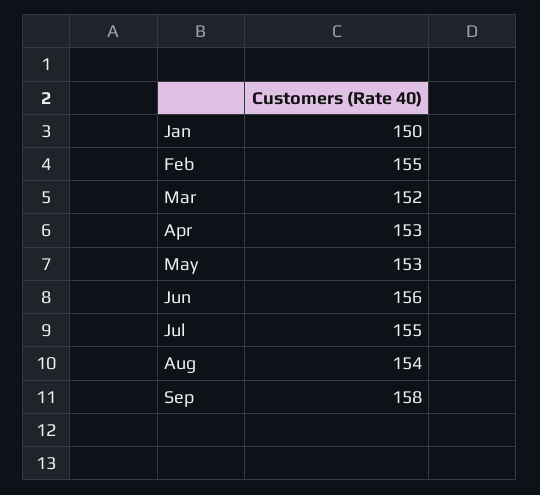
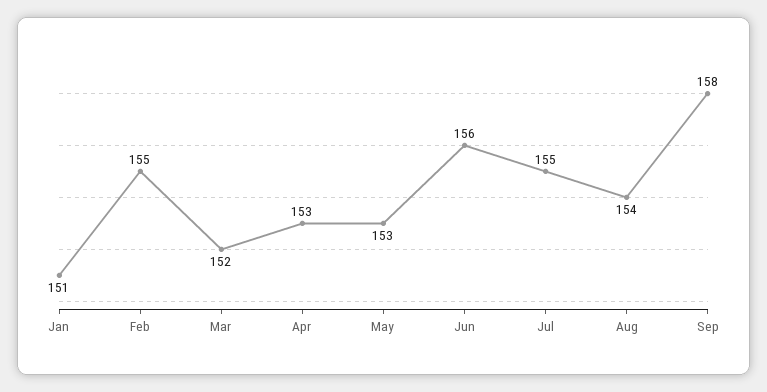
Jan: 150 -> 151

